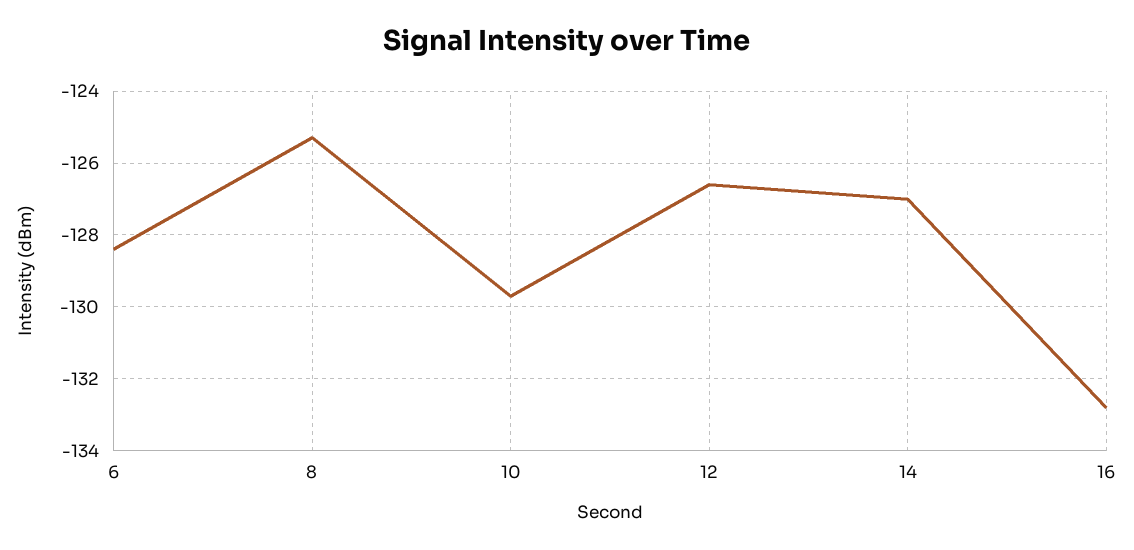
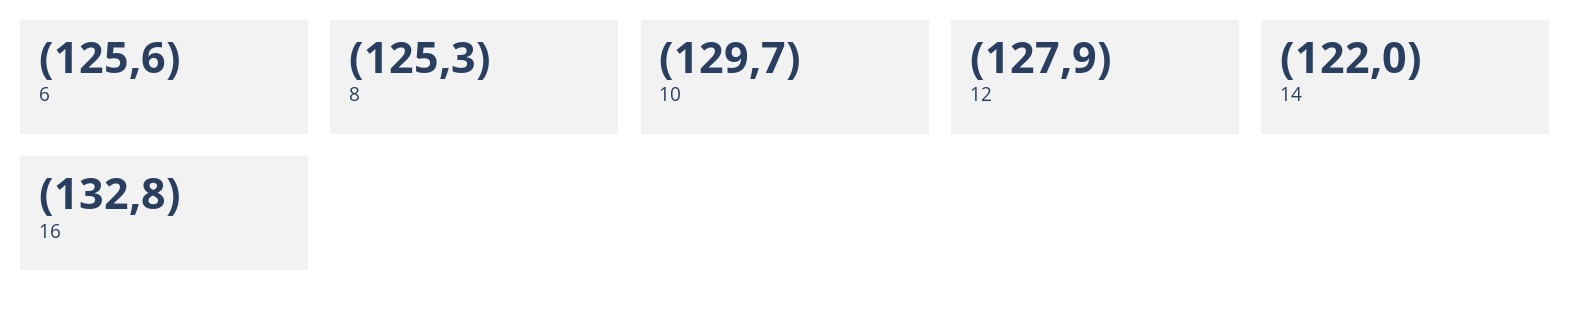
6: -128.5 -> -125.6
12: -126.5 -> -127.9
14: -127 -> -122

